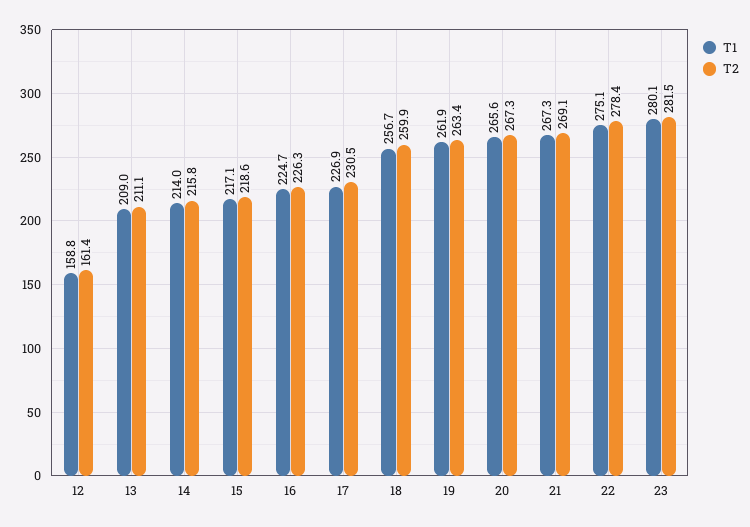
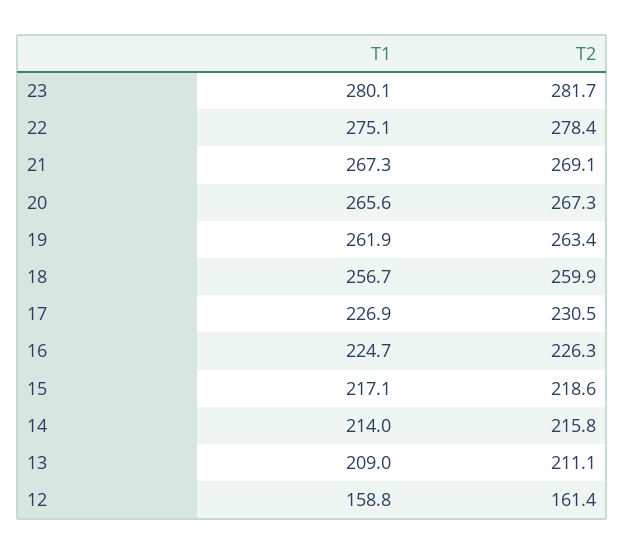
T2, 23: 281.5 -> 281.7

